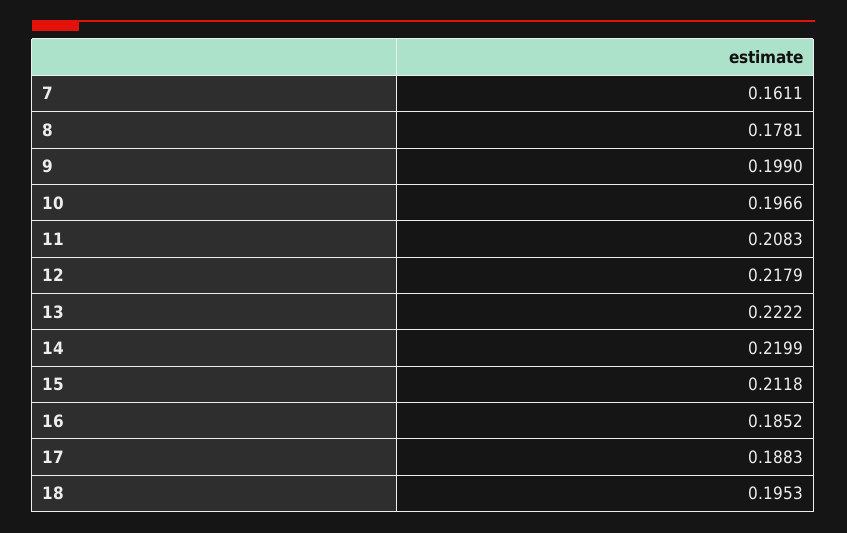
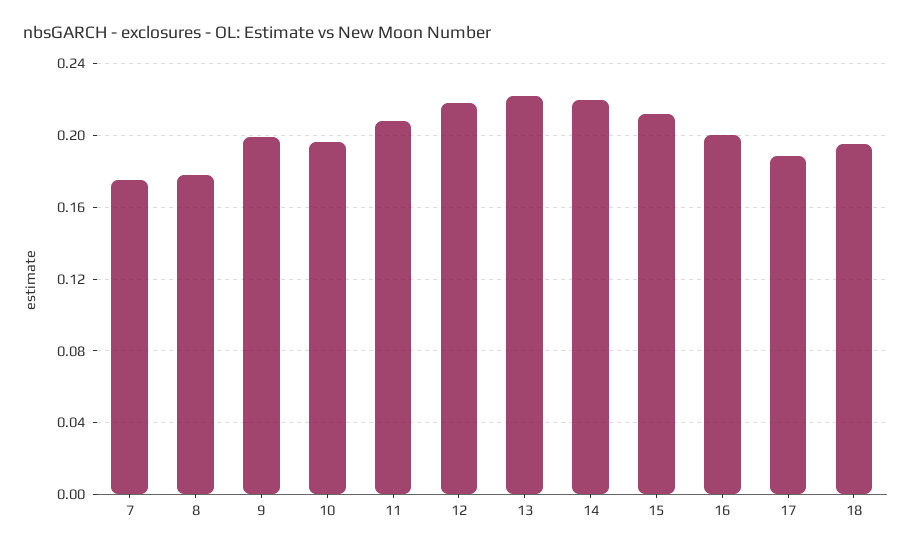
7: 0.1611 -> 0.175
16: 0.1852 -> 0.2

